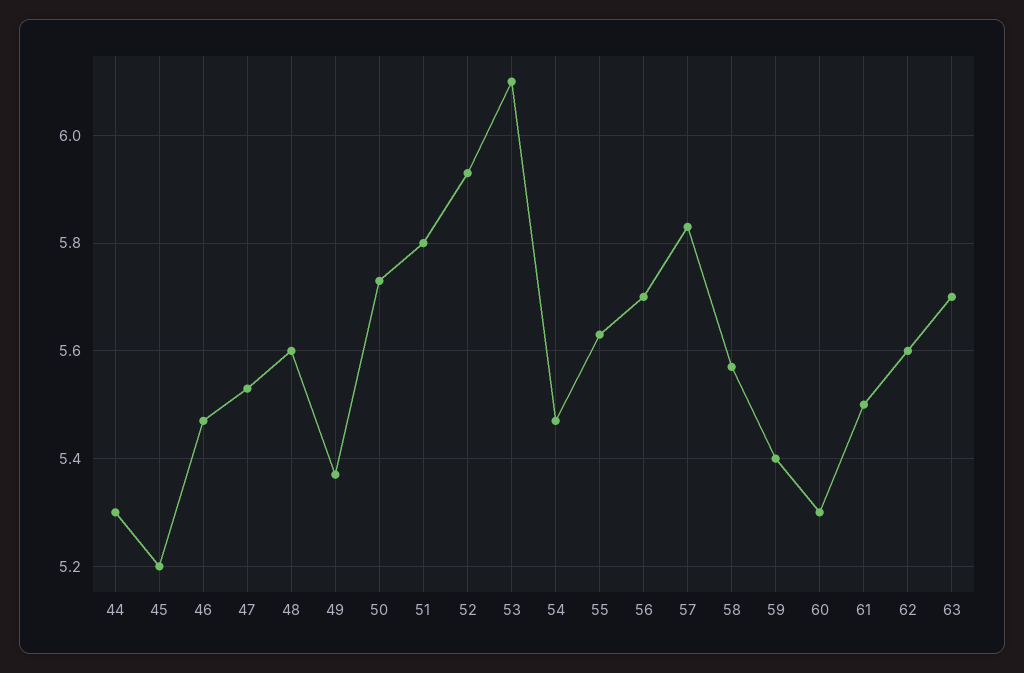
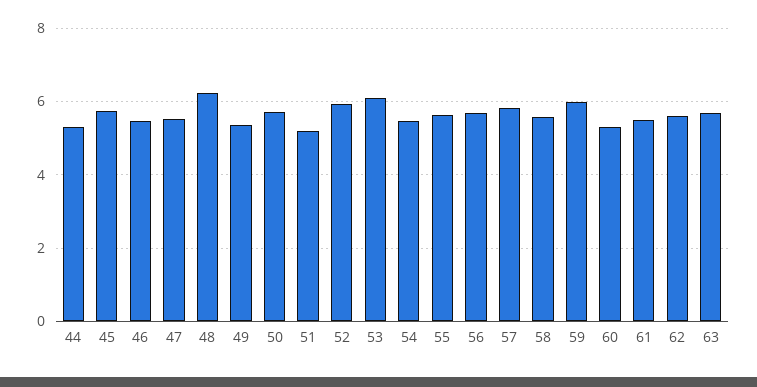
45: 5.2 -> 5.8
48: 5.6 -> 6.2
51: 5.8 -> 5.2
59: 5.4 -> 6

